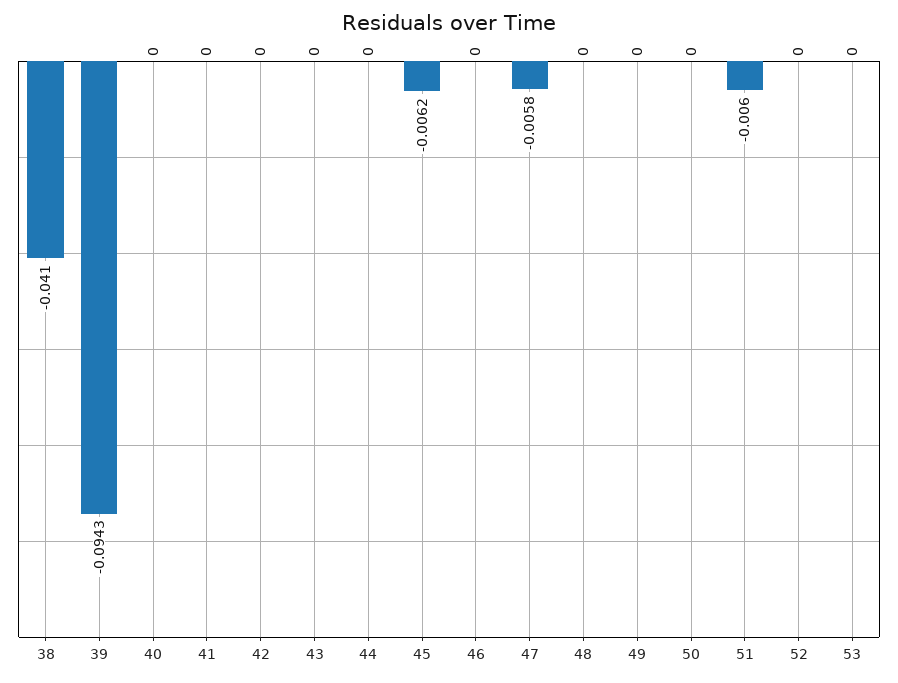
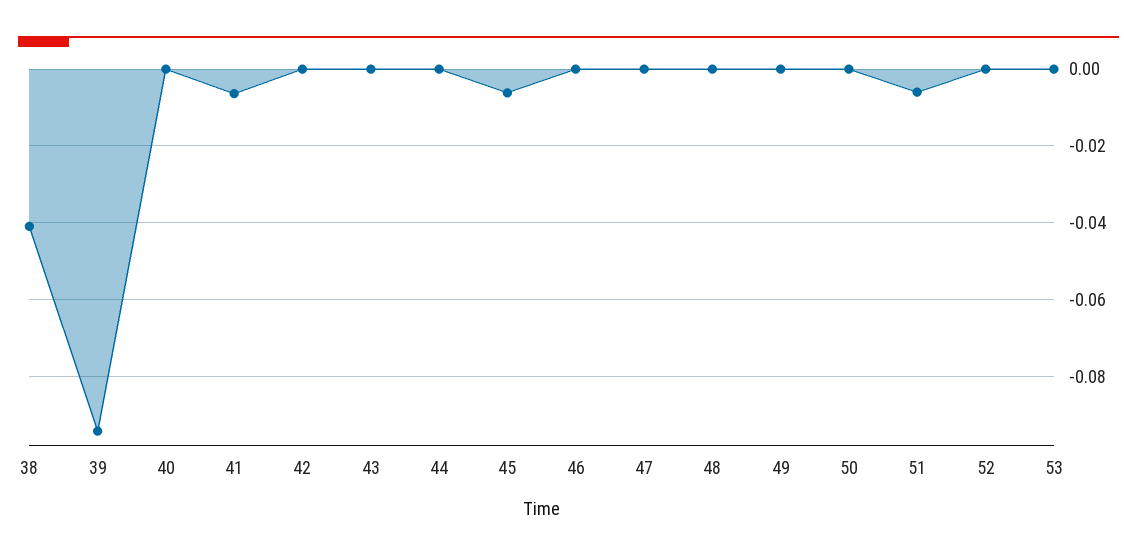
41: 0 -> -0.006
47: -0.0058 -> 0

